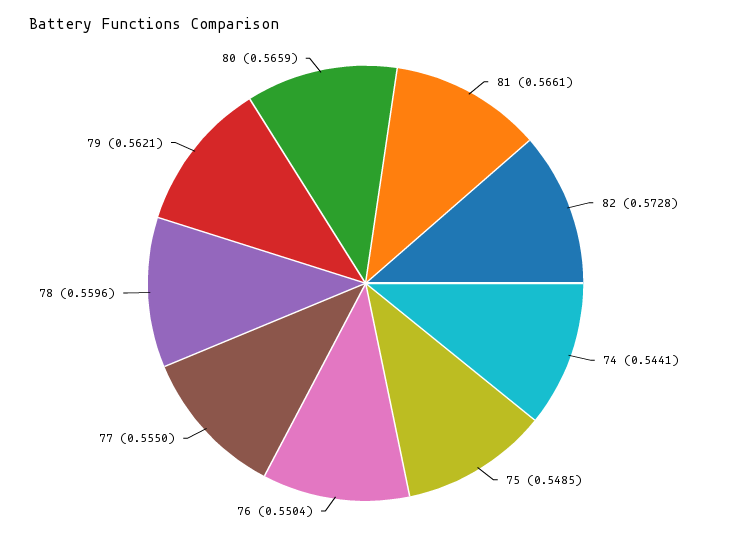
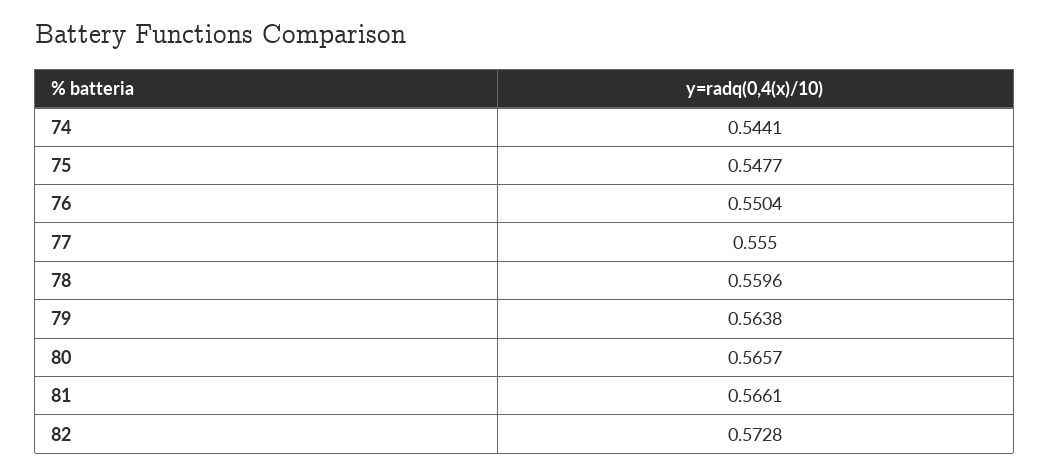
75: 0.5485 -> 0.5477
79: 0.5621 -> 0.5638
80: 0.5659 -> 0.5657

